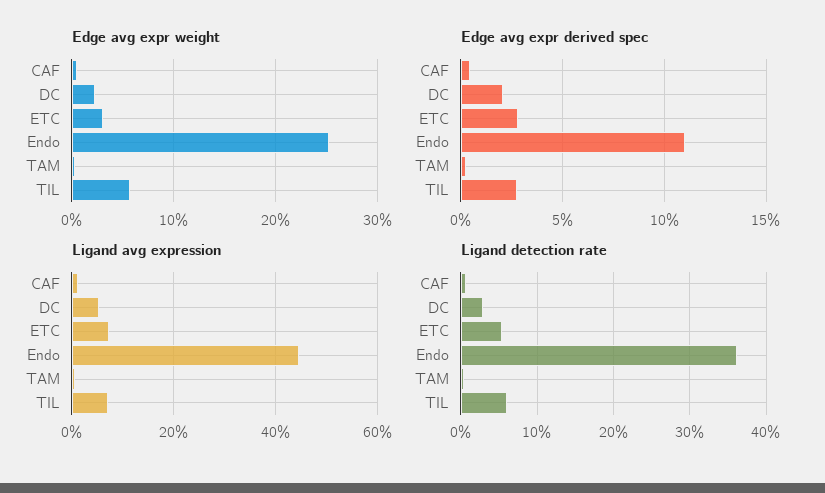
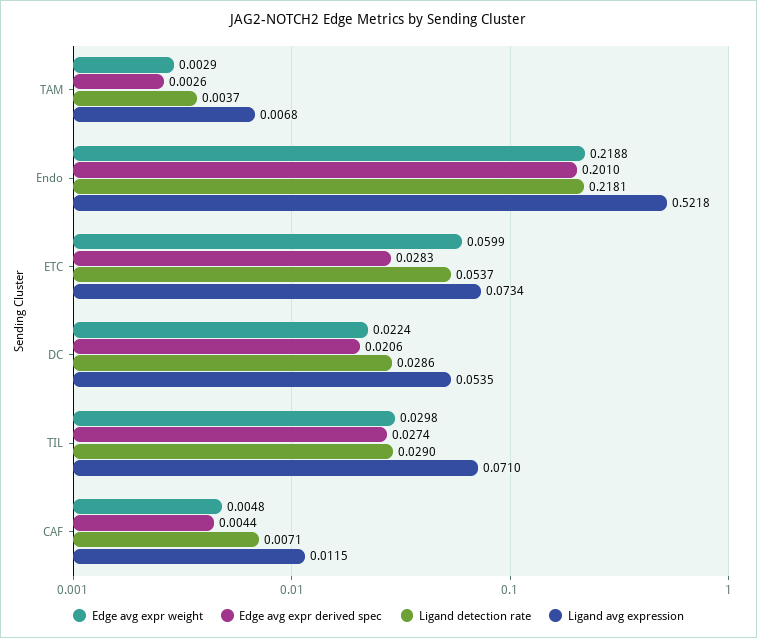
Edge avg expr weight, ETC: 0.03 -> 0.0599
Edge avg expr weight, Endo: 0.25 -> 0.2188
Edge avg expr weight, TIL: 0.06 -> 0.0298
Edge avg expr derived spec, Endo: 0.11 -> 0.201
Ligand avg expression, Endo: 0.44 -> 0.5218
Ligand detection rate, Endo: 0.36 -> 0.2181
Ligand detection rate, TIL: 0.06 -> 0.029

